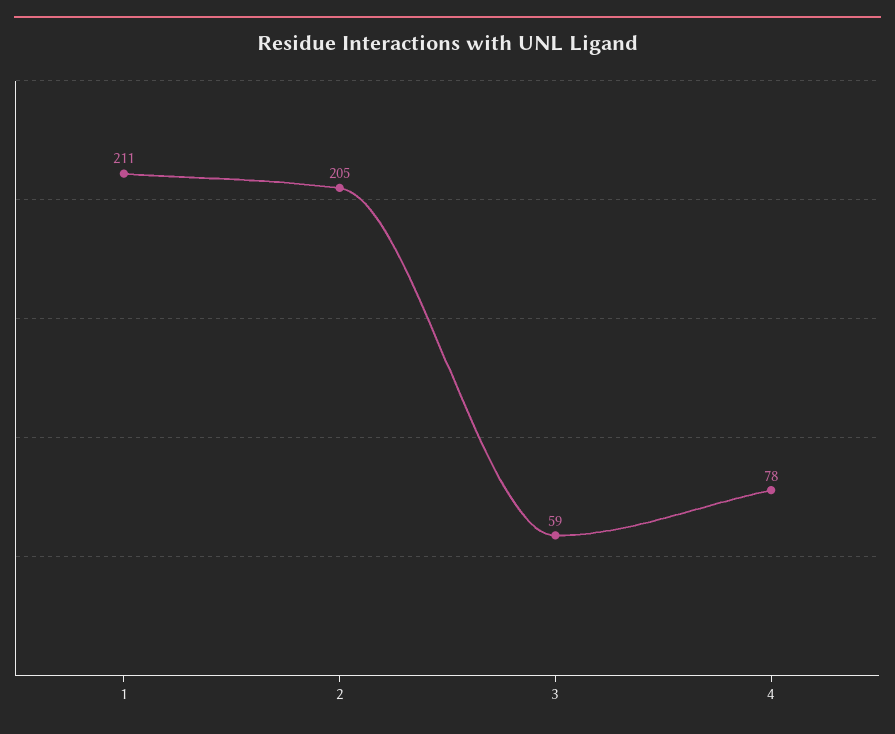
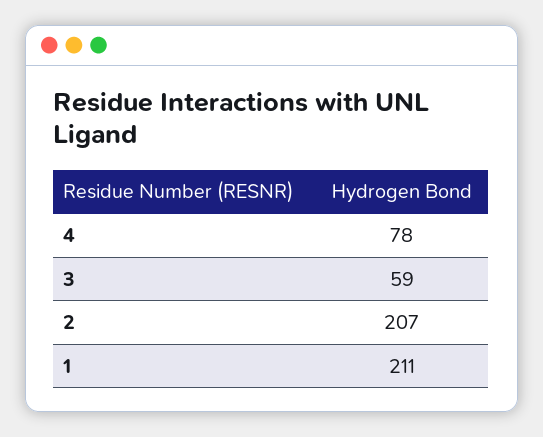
2: 205 -> 207

